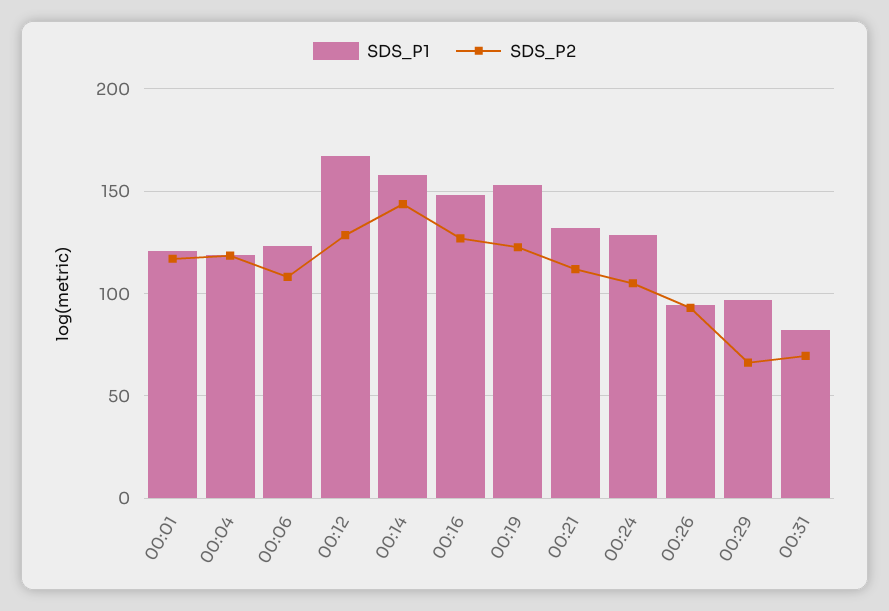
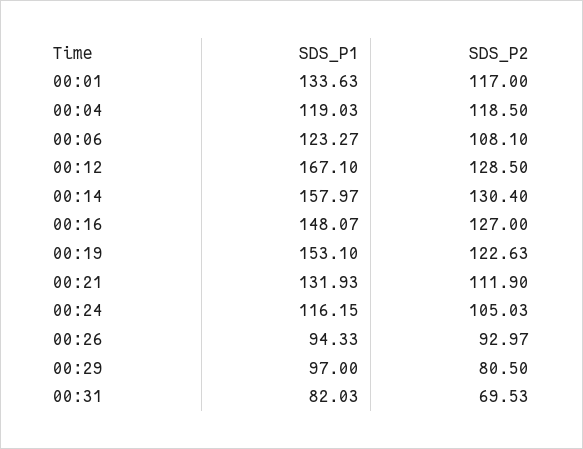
SDS_P1, 00:01: 120 -> 133.63
SDS_P2, 00:14: 145 -> 130.4
SDS_P1, 00:24: 130 -> 116.15
SDS_P2, 00:29: 65 -> 80.5

